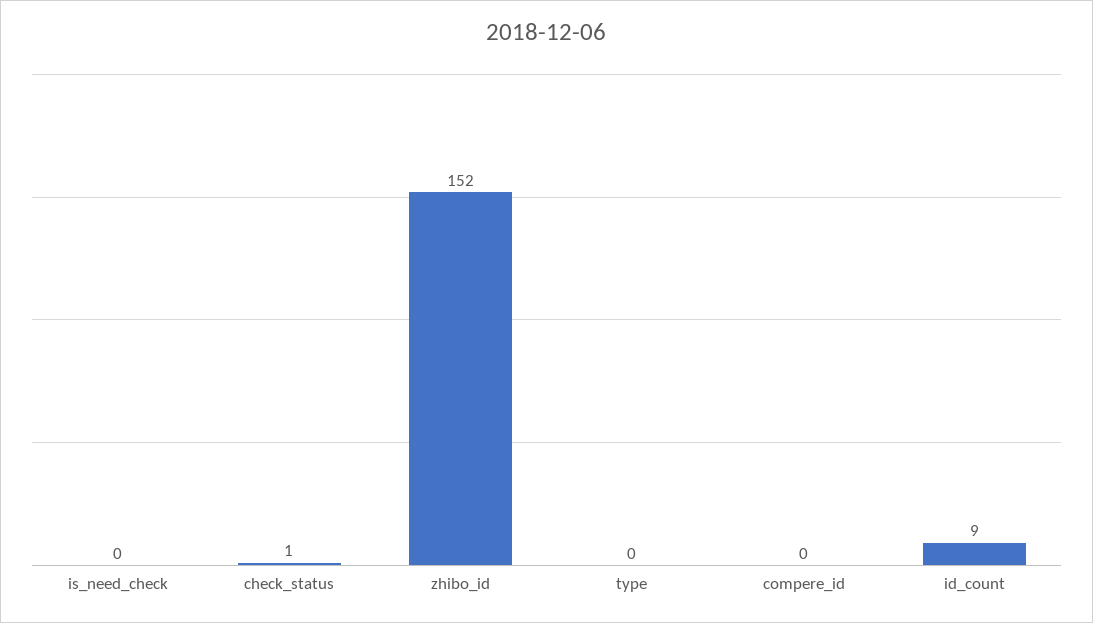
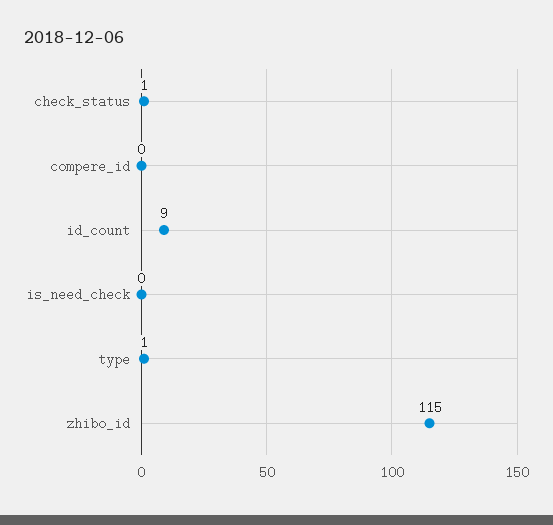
zhibo_id: 152 -> 115
type: 0 -> 1

